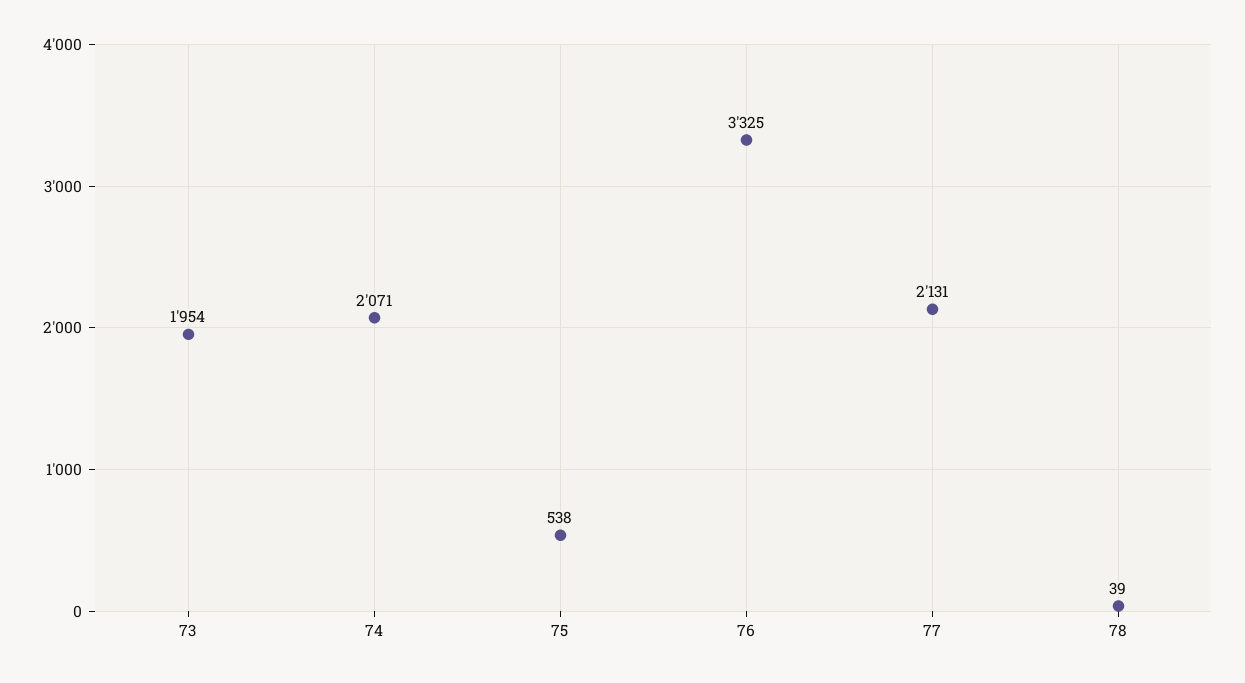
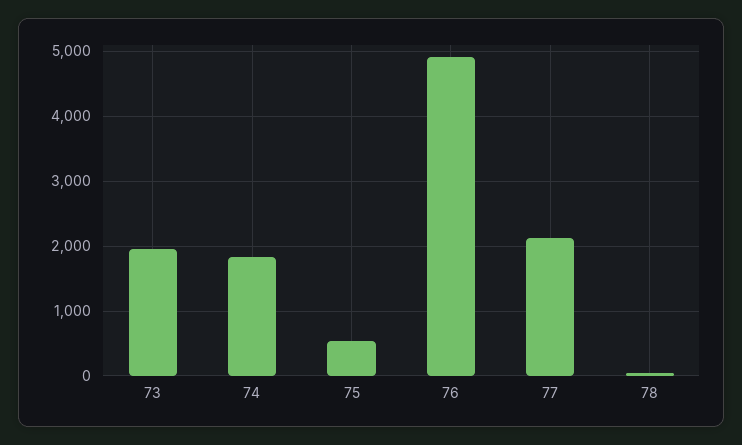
74: 2071 -> 1800
76: 3325 -> 4900

